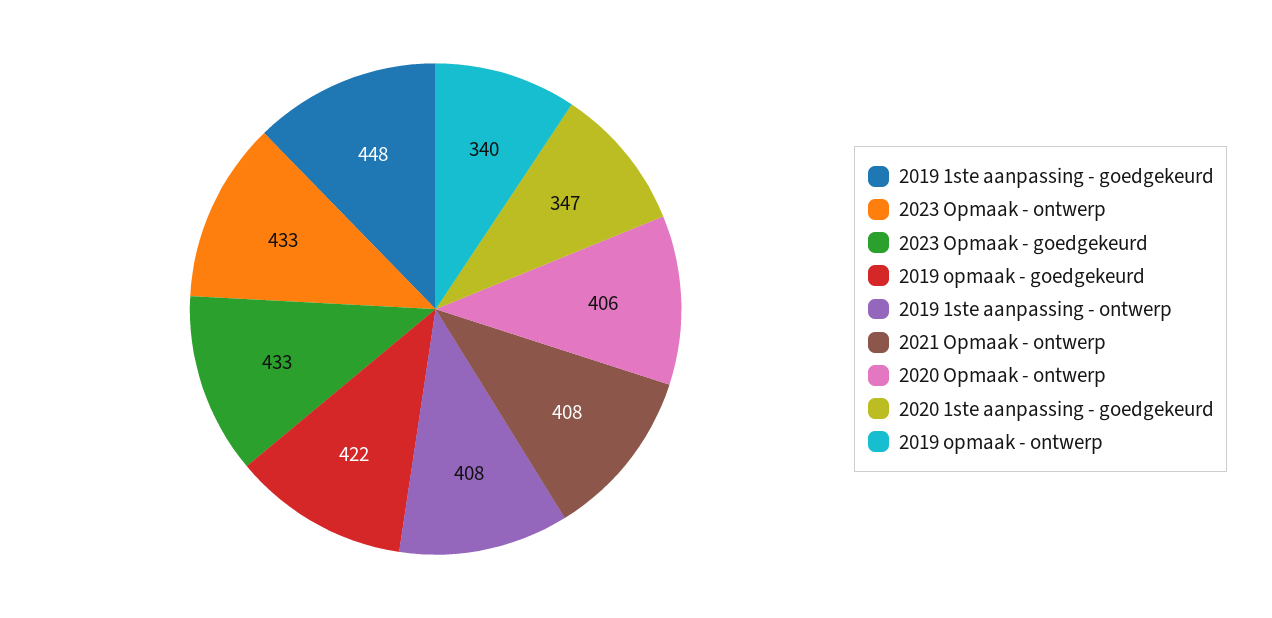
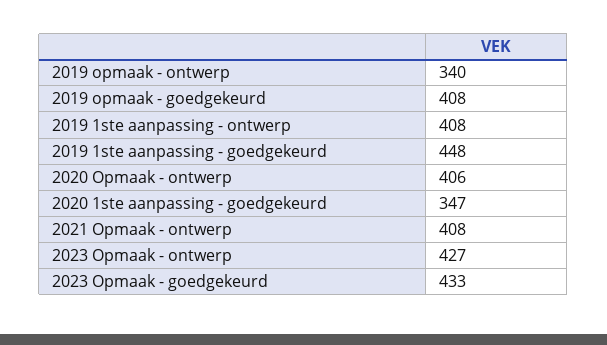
2023 Opmaak - ontwerp: 433 -> 427
2019 opmaak - goedgekeurd: 422 -> 408

